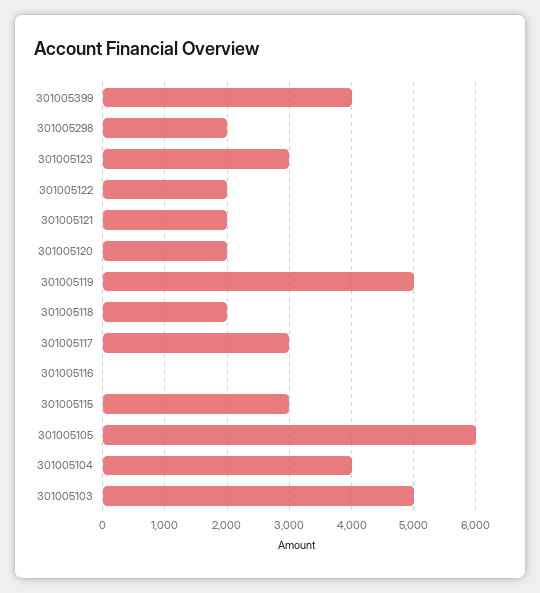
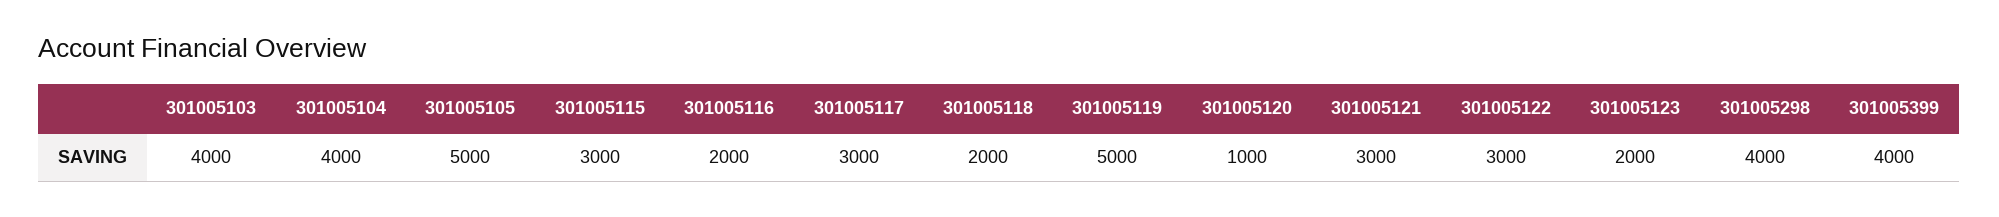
301005298: 2000 -> 4000
301005123: 3000 -> 2000
301005122: 2000 -> 3000
301005121: 2000 -> 3000
301005120: 2000 -> 1000
301005116: 0 -> 2000
301005105: 6000 -> 5000
301005103: 5000 -> 4000

